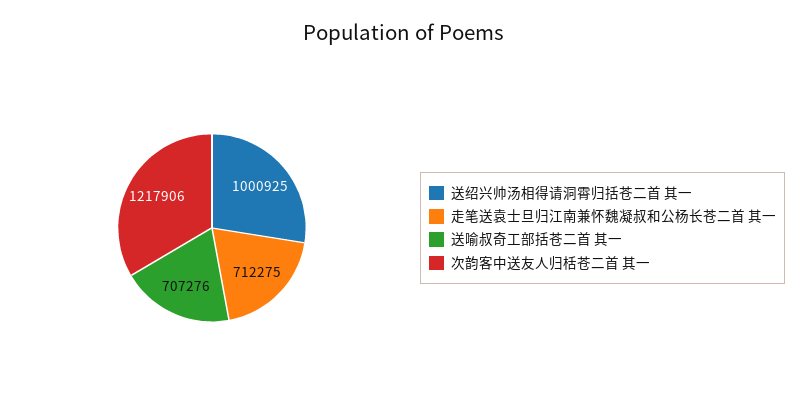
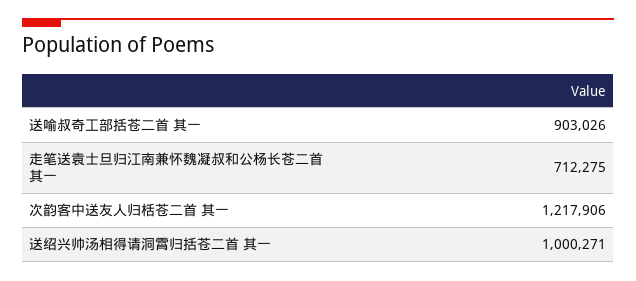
送绍兴帅汤相得请洞霄归括苍二首 其一: 1000925 -> 1000271
送喻叔奇工部括苍二首 其一: 707276 -> 903026

